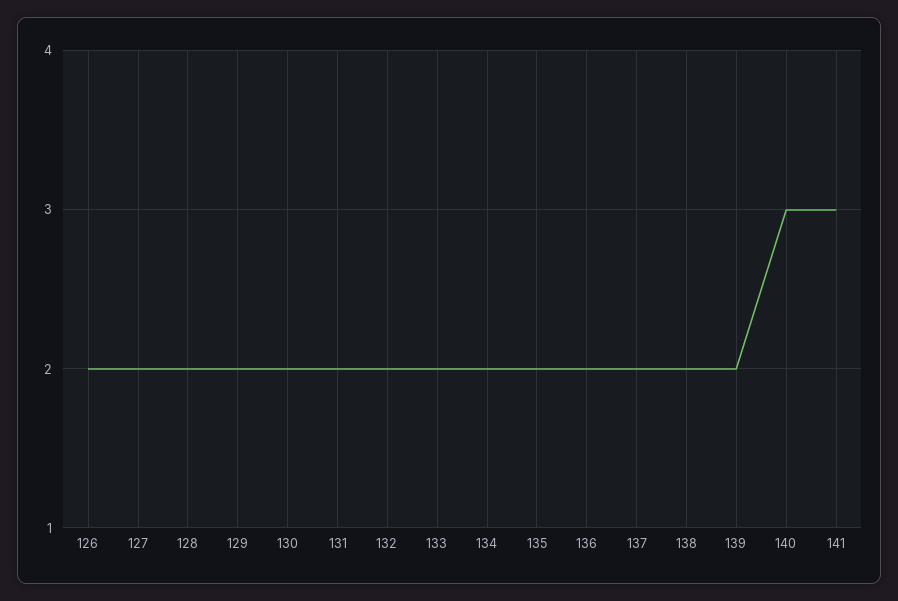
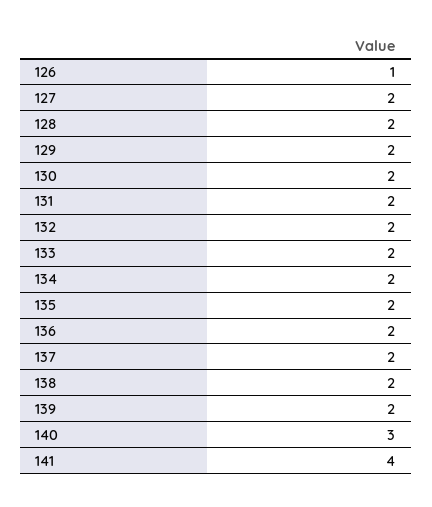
126: 2 -> 1
141: 3 -> 4

